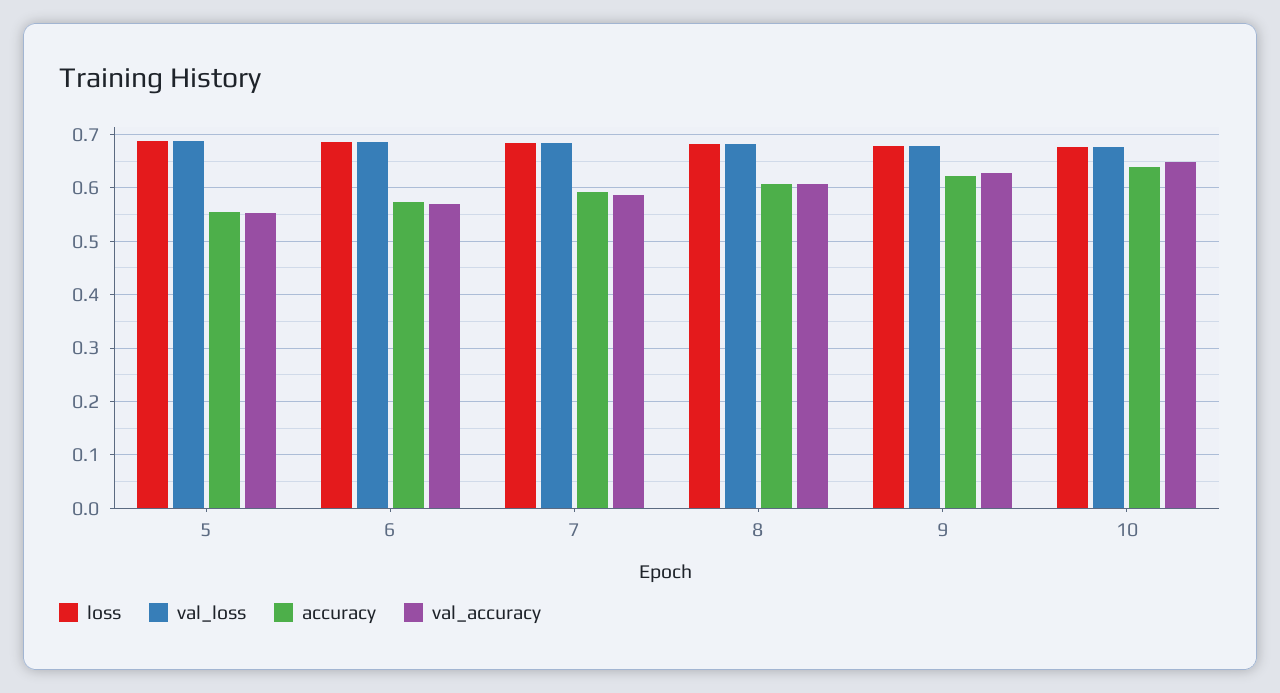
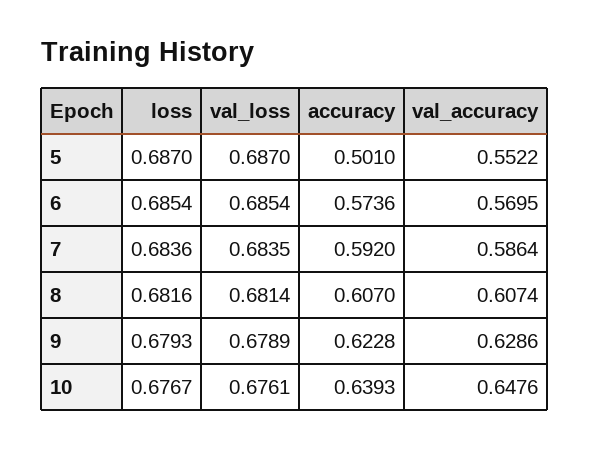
accuracy, 5: 0.56 -> 0.501

